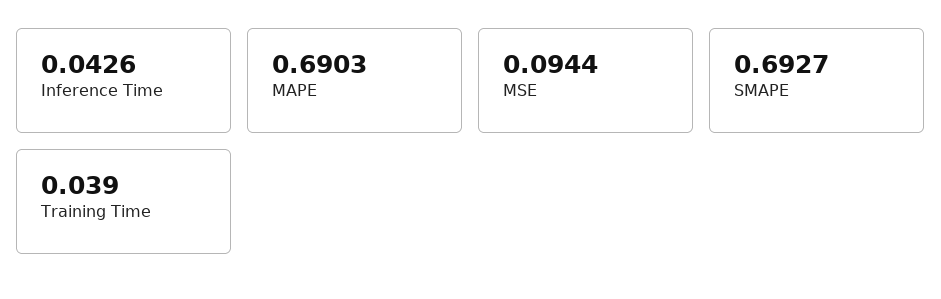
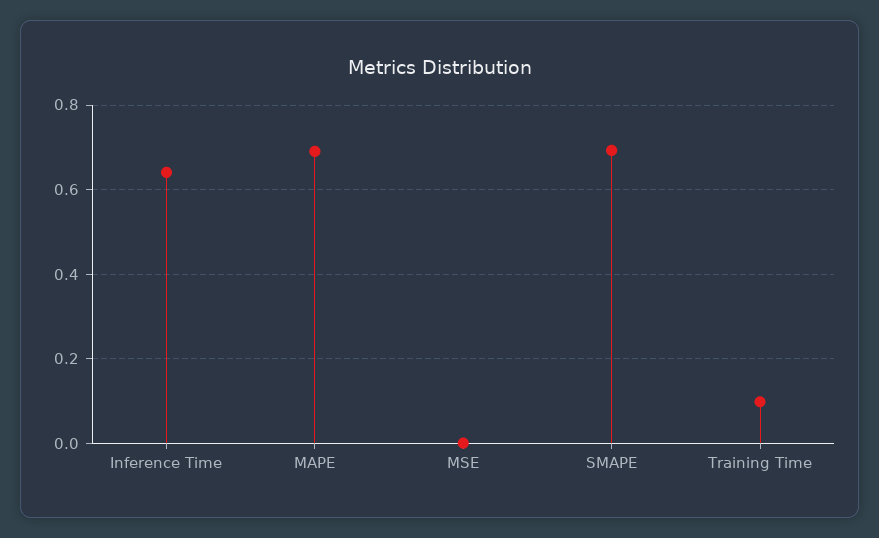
Inference Time: 0.0426 -> 0.64
MSE: 0.0944 -> 0
Training Time: 0.039 -> 0.1

